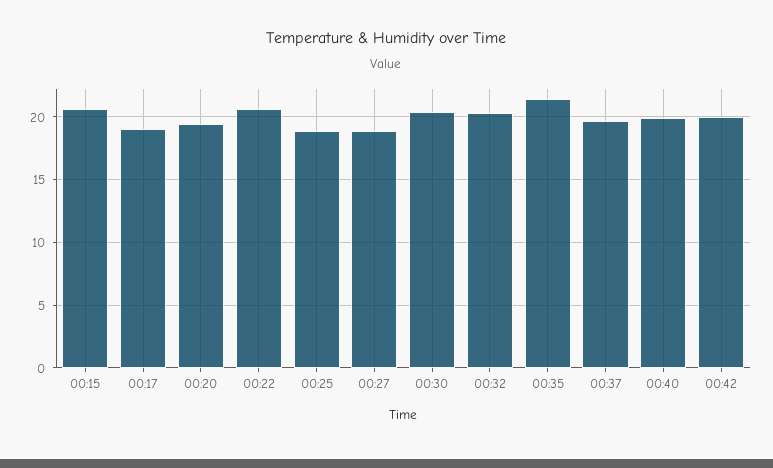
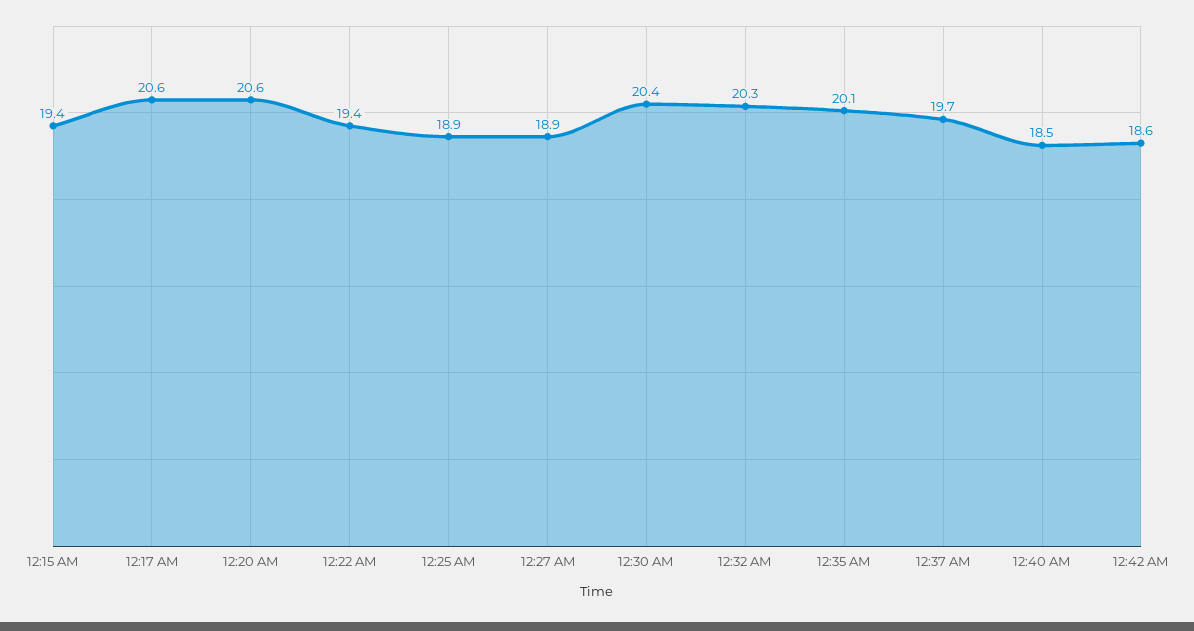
00:15: 20.5 -> 19.4
00:17: 19 -> 20.6
00:20: 19.5 -> 20.6
00:22: 20.5 -> 19.4
00:35: 21.5 -> 20.1
00:40: 20 -> 18.5
00:42: 20 -> 18.6

